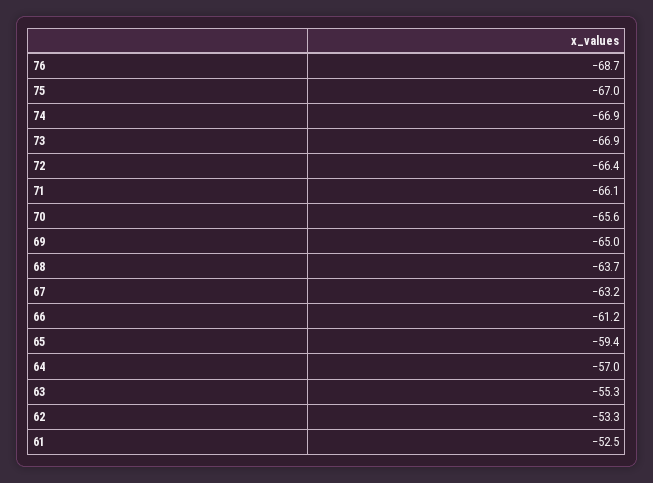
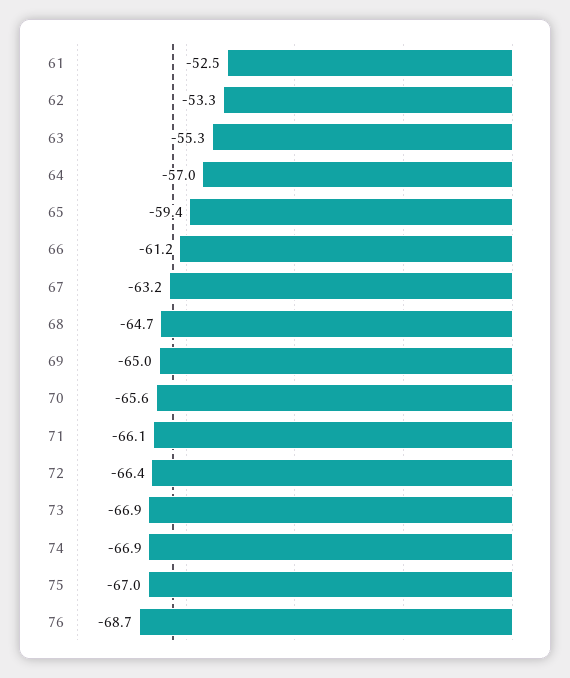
68: -63.7 -> -64.7

